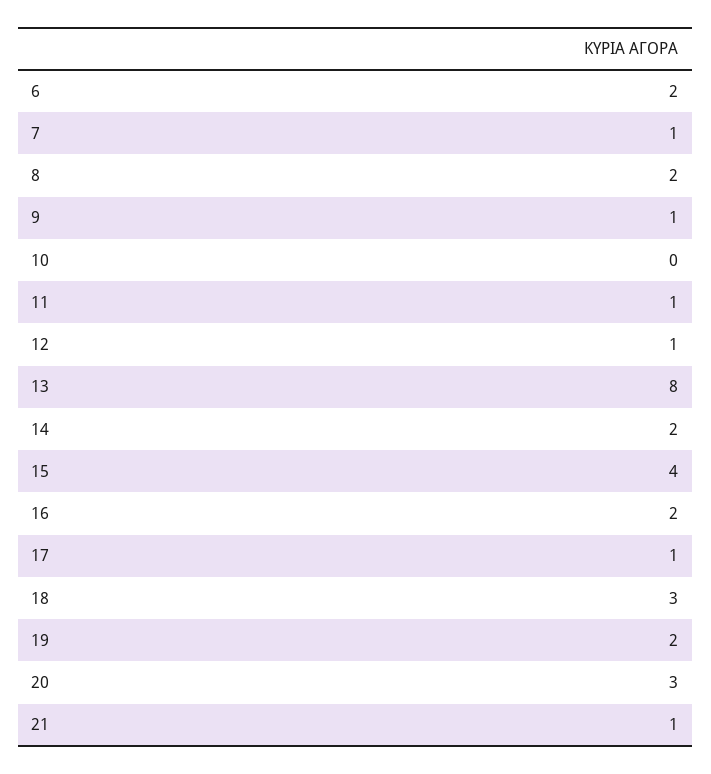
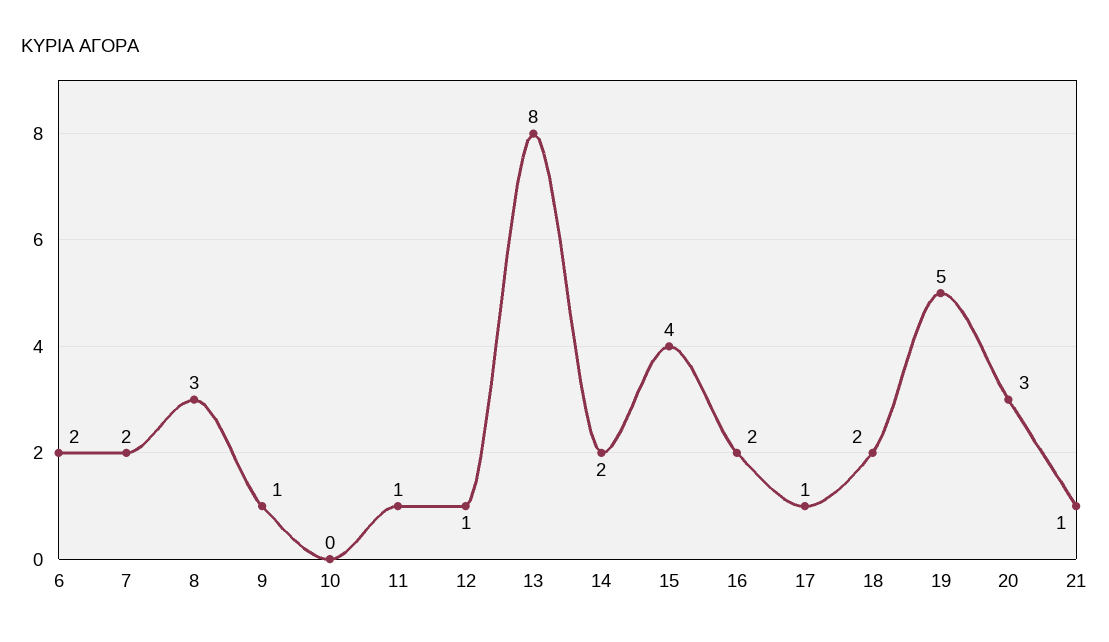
7: 1 -> 2
8: 2 -> 3
18: 3 -> 2
19: 2 -> 5

